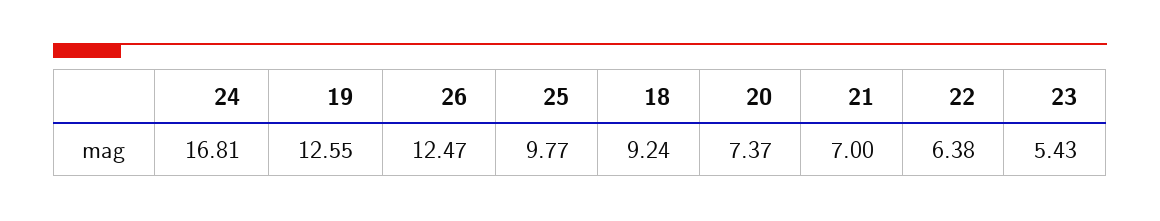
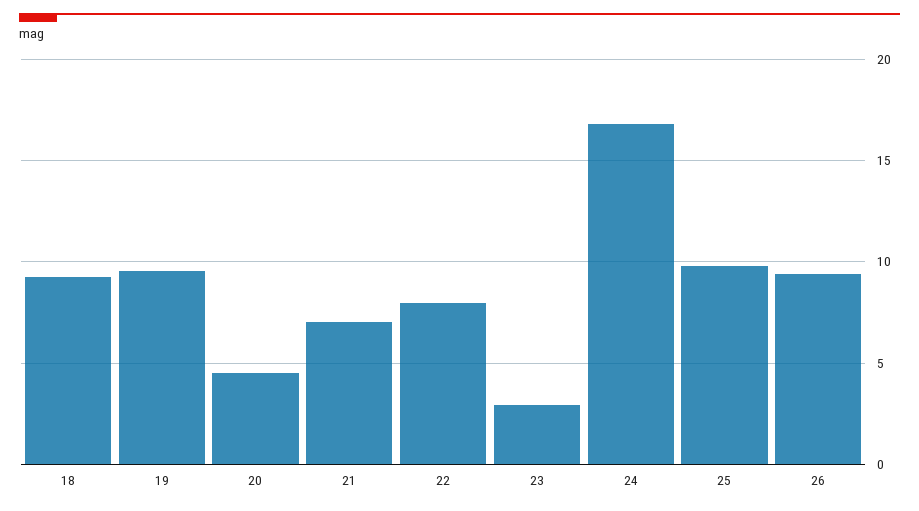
19: 12.55 -> 9.5
26: 12.47 -> 9.5
20: 7.37 -> 4.5
22: 6.38 -> 8
23: 5.43 -> 3

